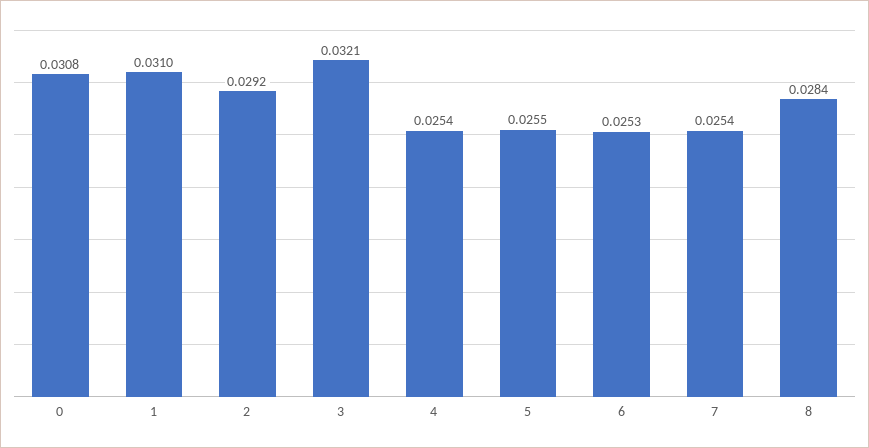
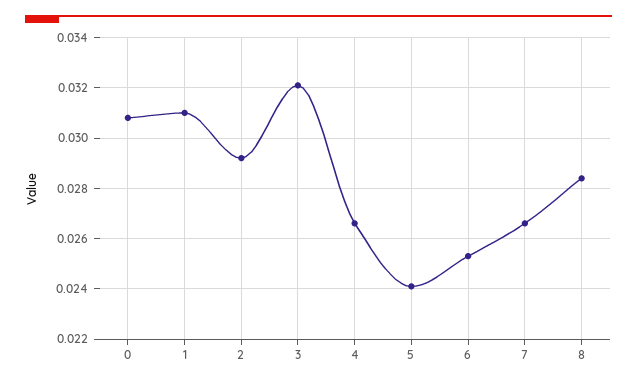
4: 0.0254 -> 0.0265
5: 0.0255 -> 0.024
7: 0.0254 -> 0.0265

